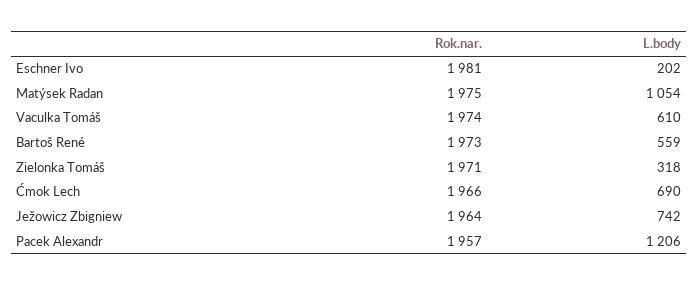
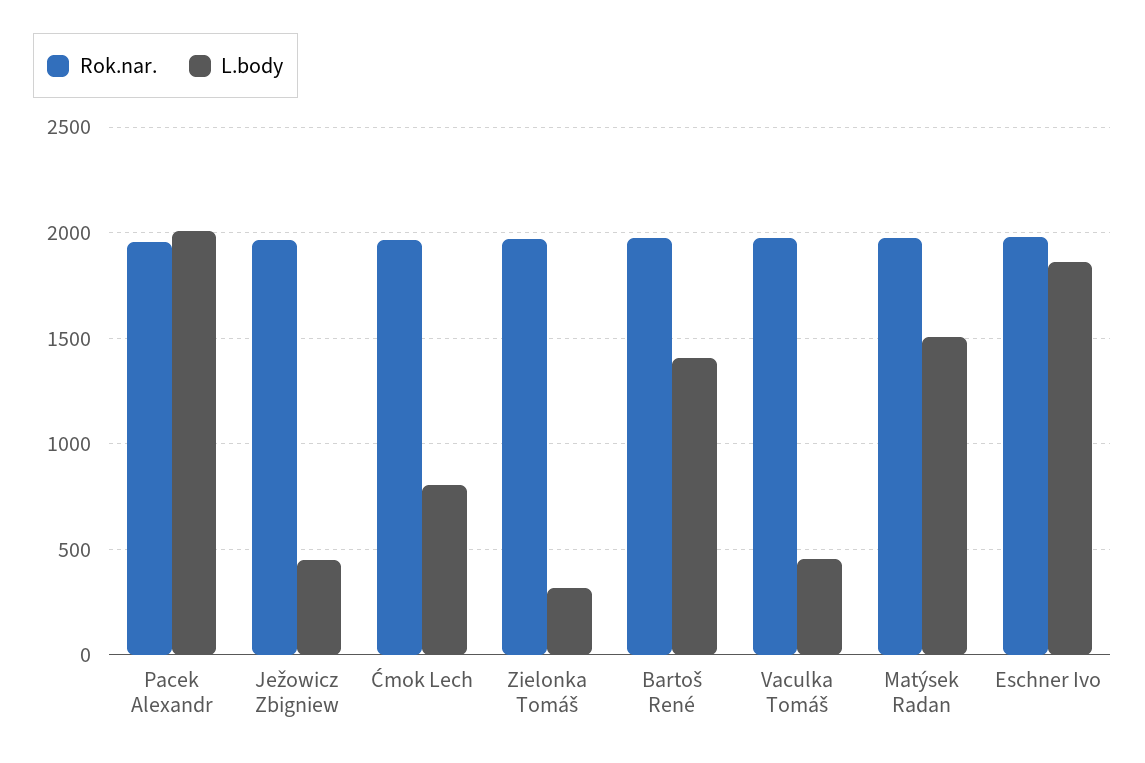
L.body, Eschner Ivo: 202 -> 1850
L.body, Matýsek Radan: 1054 -> 1500
L.body, Vaculka Tomáš: 610 -> 450
L.body, Bartoš René: 559 -> 1400
L.body, Ćmok Lech: 690 -> 800
L.body, Ježowicz Zbigniew: 742 -> 450
L.body, Pacek Alexandr: 1206 -> 2000

